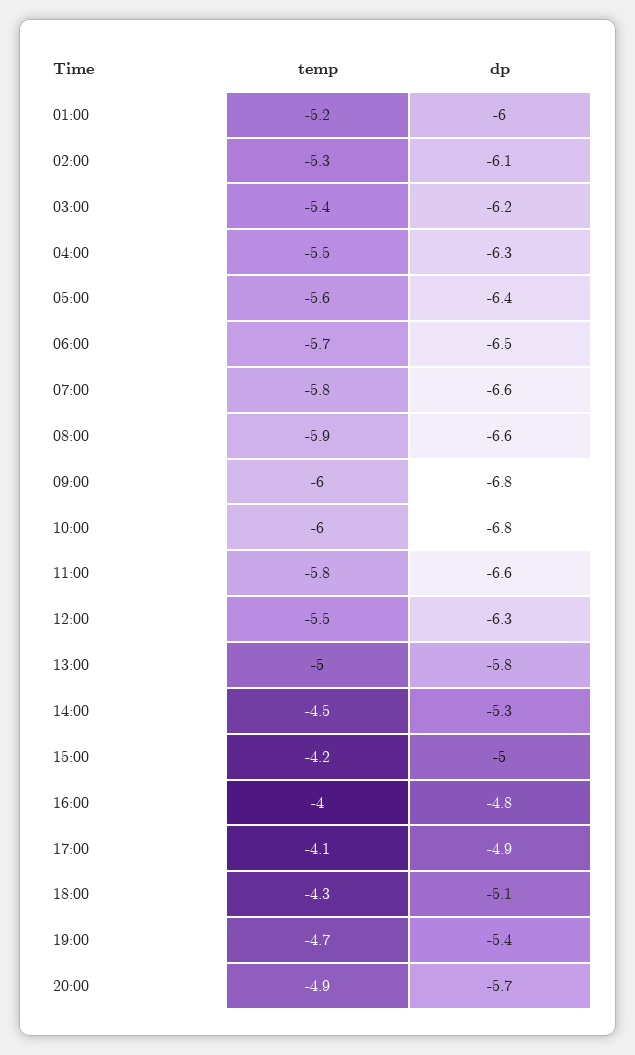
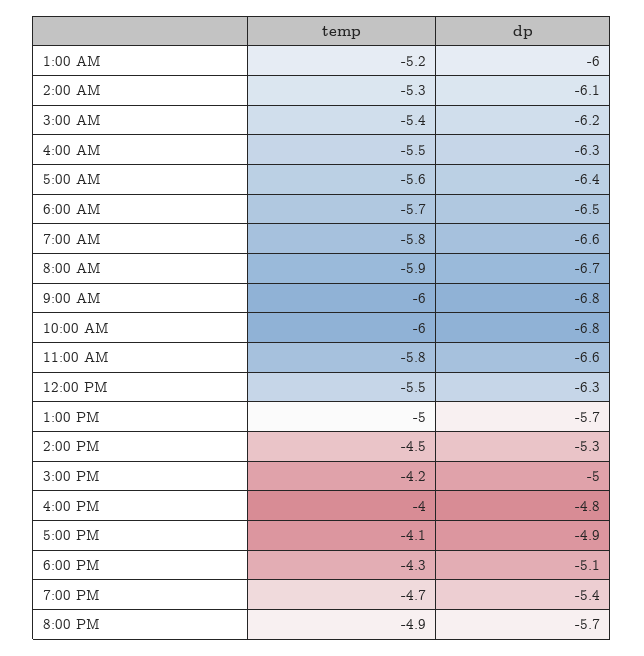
dp, 08:00: -6.6 -> -6.7
dp, 13:00: -5.8 -> -5.7

